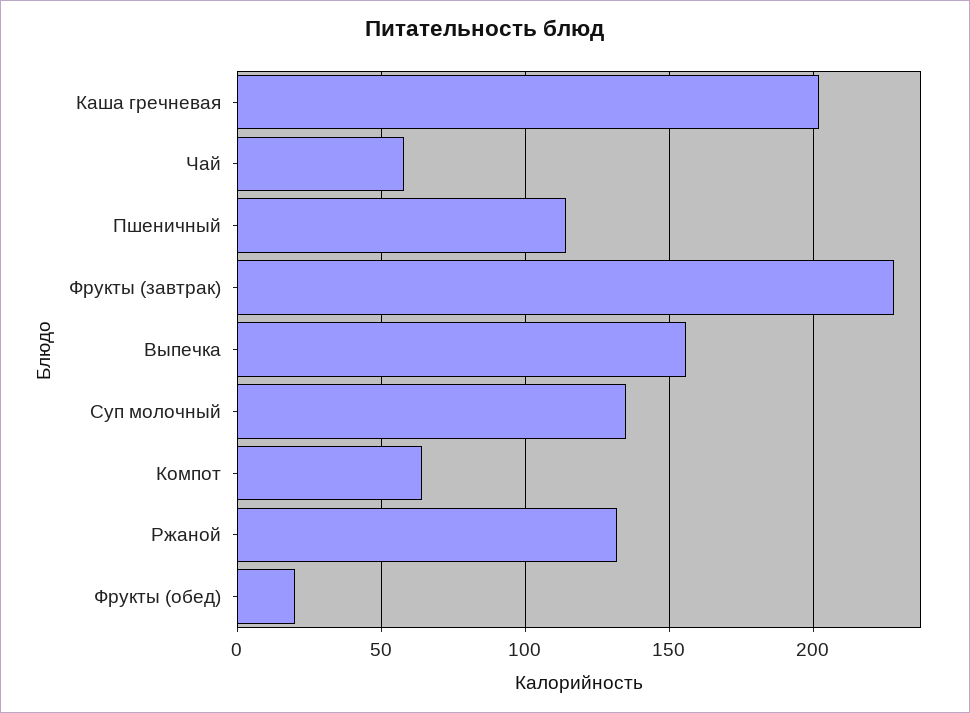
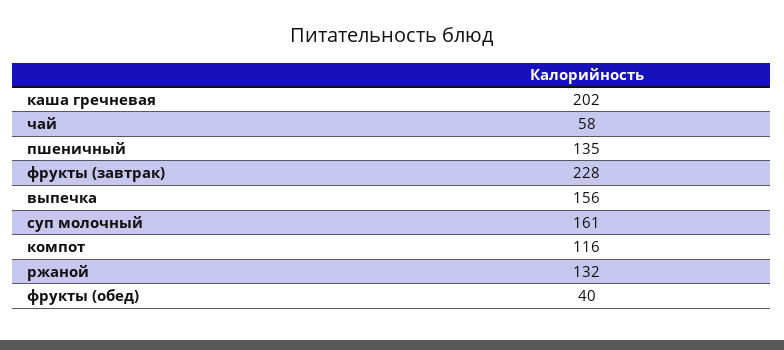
Пшеничный: 115 -> 135
Суп молочный: 135 -> 161
Компот: 65 -> 116
Фрукты (обед): 20 -> 40

